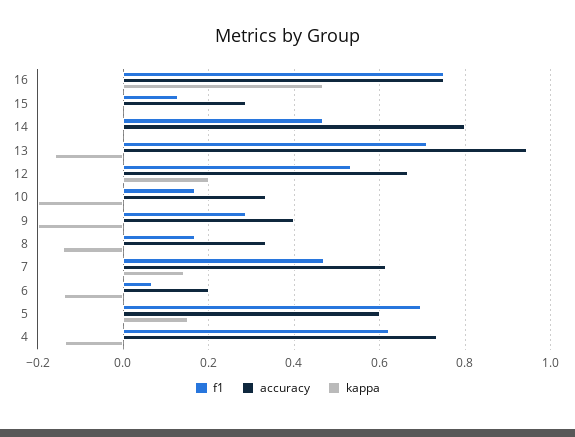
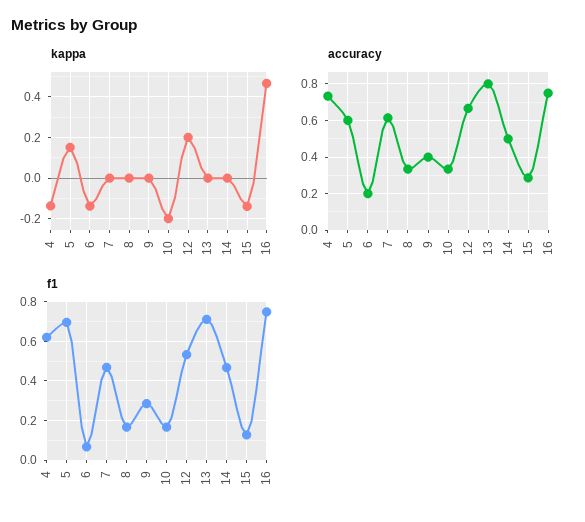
kappa, 15: 0 -> -0.15
accuracy, 14: 0.8 -> 0.5
accuracy, 13: 0.94 -> 0.8
kappa, 13: -0.16 -> 0
kappa, 9: -0.2 -> 0
kappa, 8: -0.14 -> 0
kappa, 7: 0.14 -> 0

